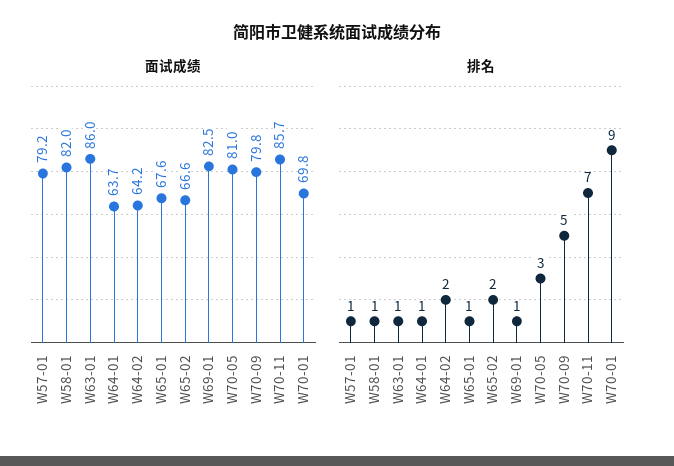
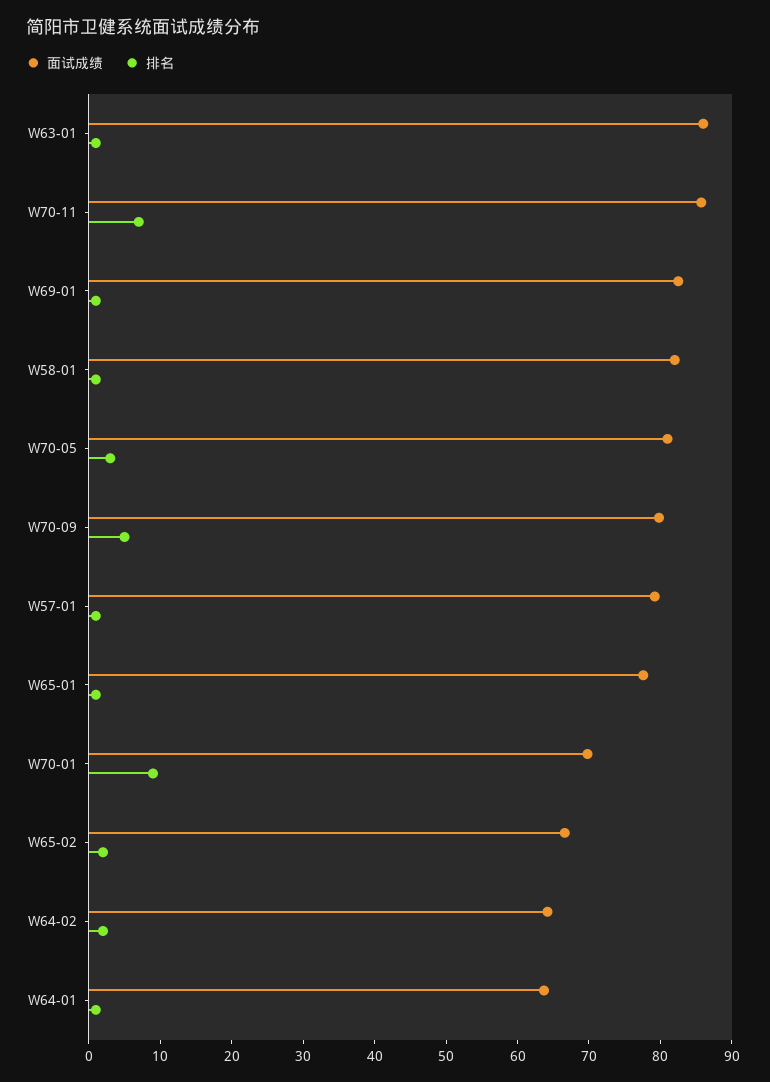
面试成绩, W65-01: 67.6 -> 78

